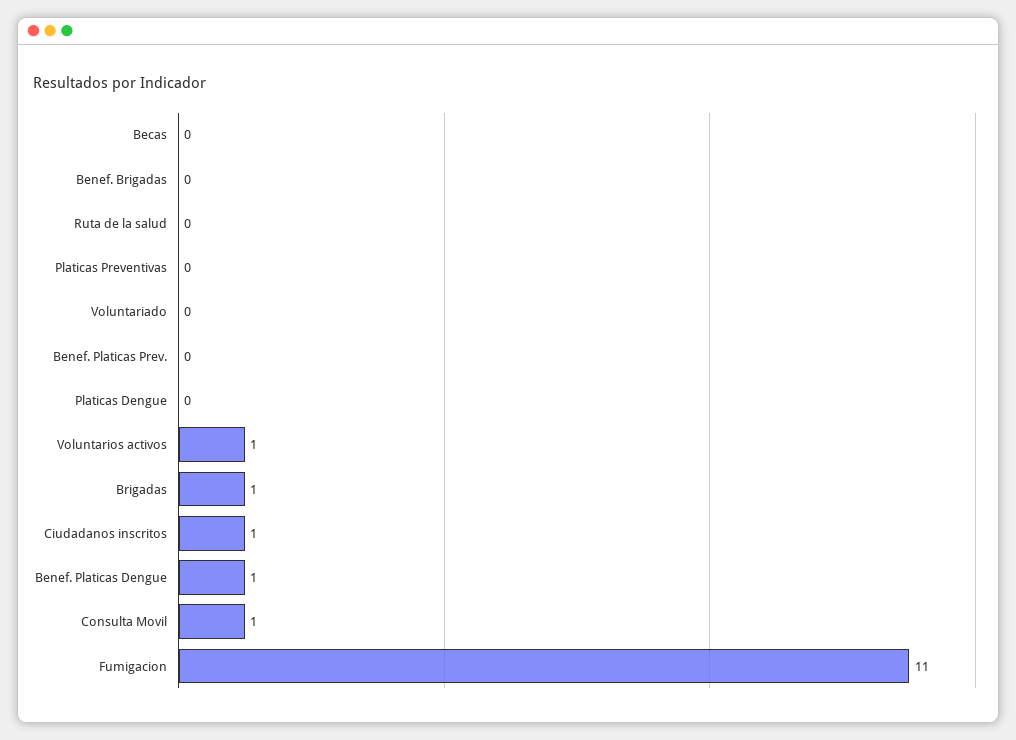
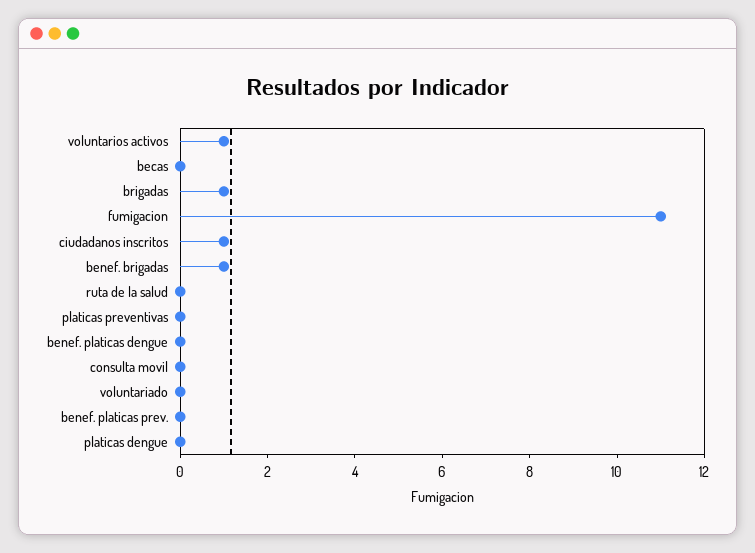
Benef. Brigadas: 0 -> 1
Benef. Platicas Dengue: 1 -> 0
Consulta Movil: 1 -> 0

